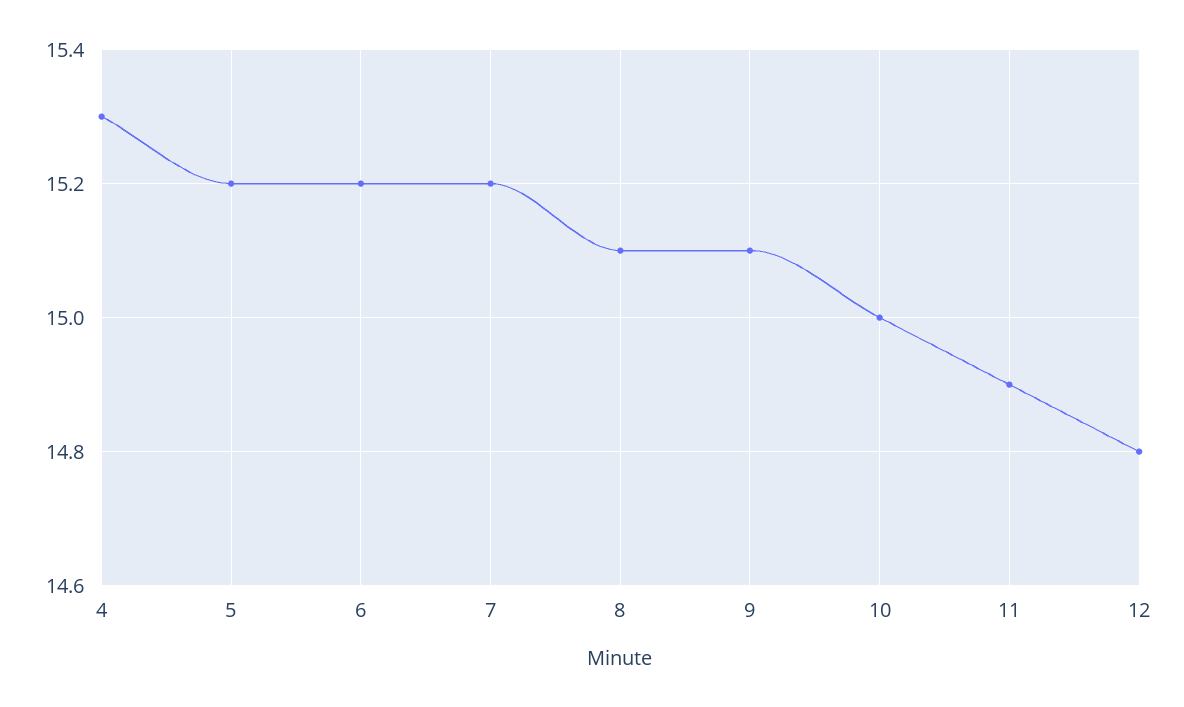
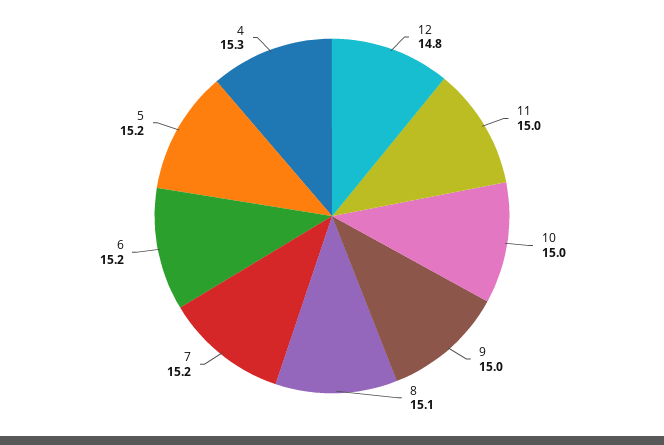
9: 15.1 -> 15
11: 14.9 -> 15

